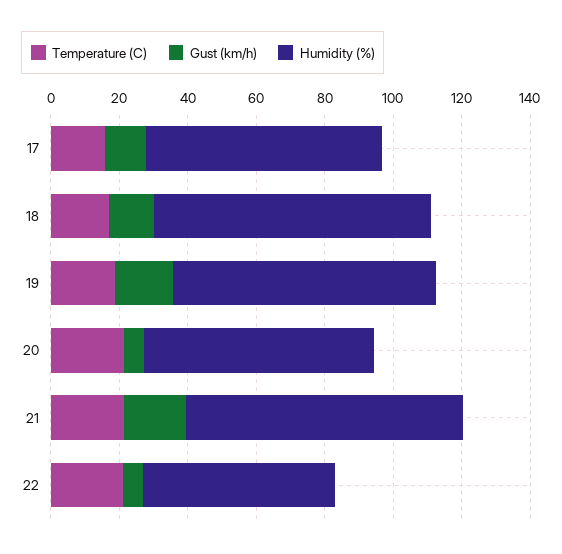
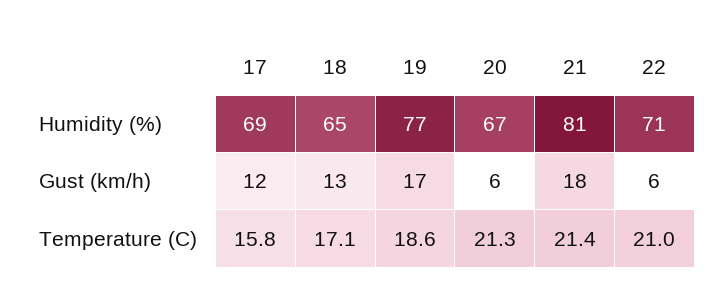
Humidity (%), 18: 80 -> 65
Humidity (%), 22: 55 -> 71

